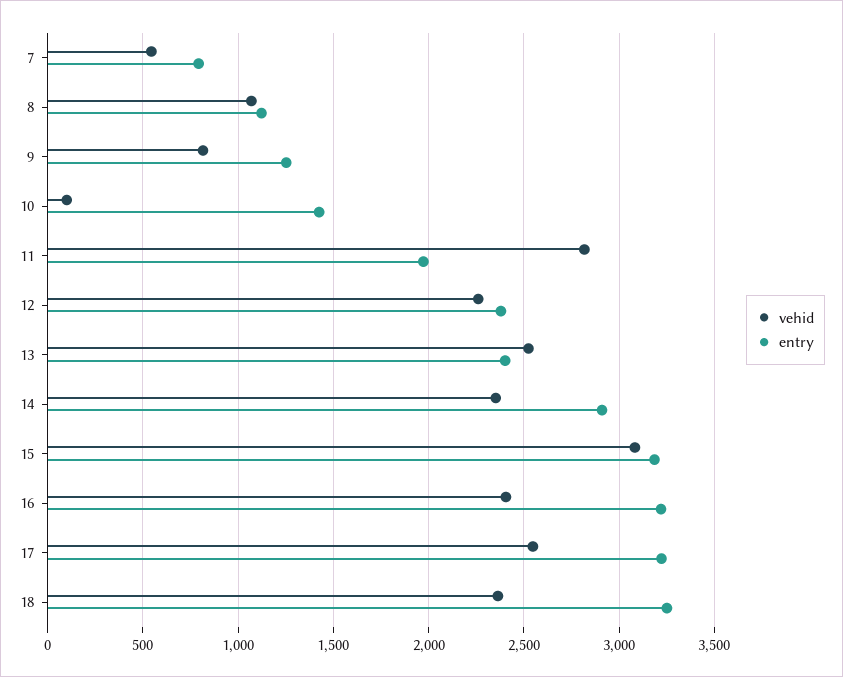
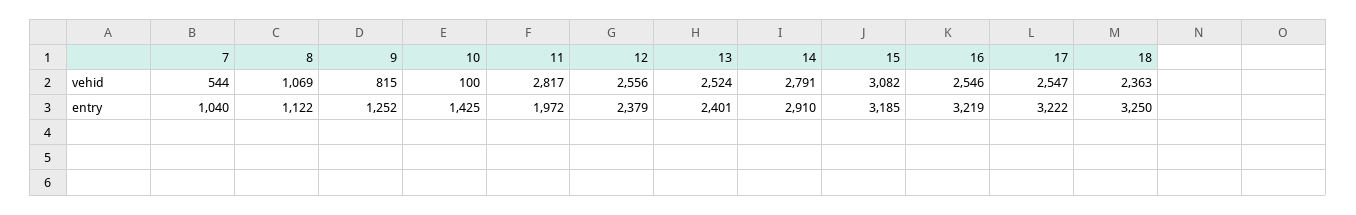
entry, 7: 800 -> 1040
vehid, 12: 2250 -> 2556
vehid, 14: 2350 -> 2791
vehid, 16: 2400 -> 2546

